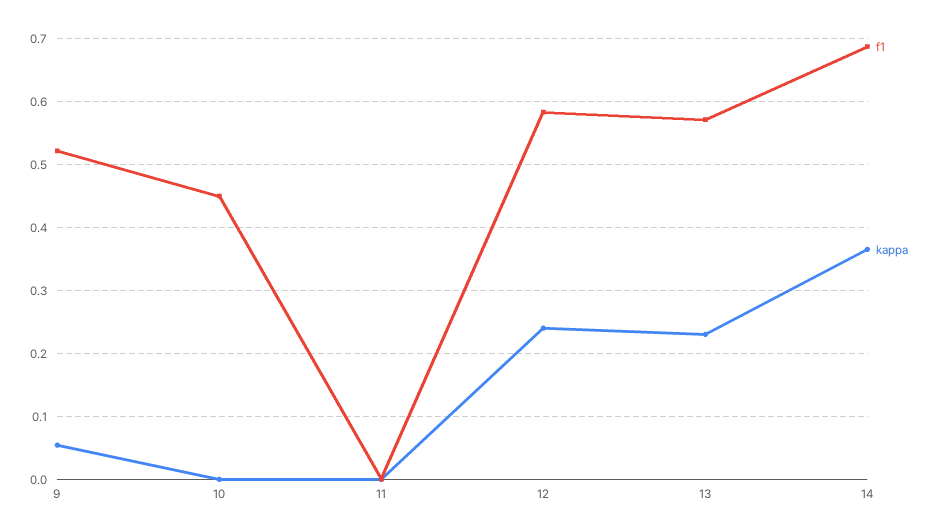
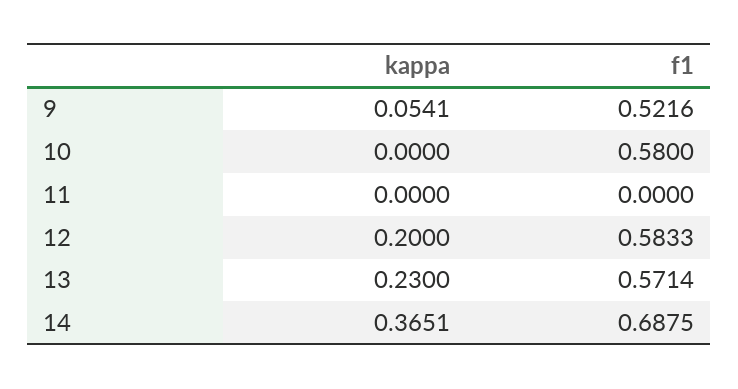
f1, 10: 0.45 -> 0.58
kappa, 12: 0.24 -> 0.2

